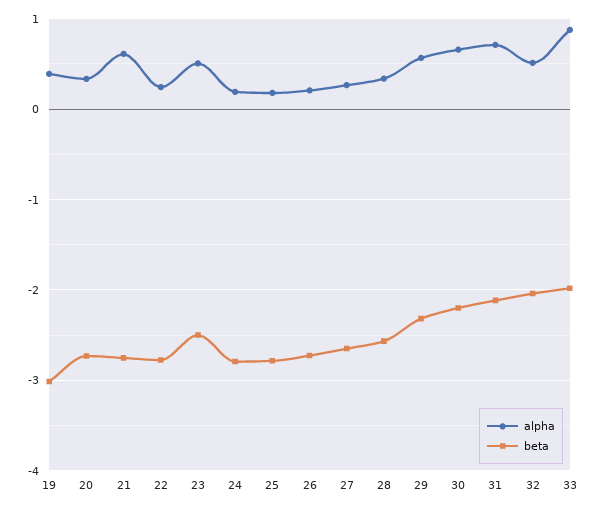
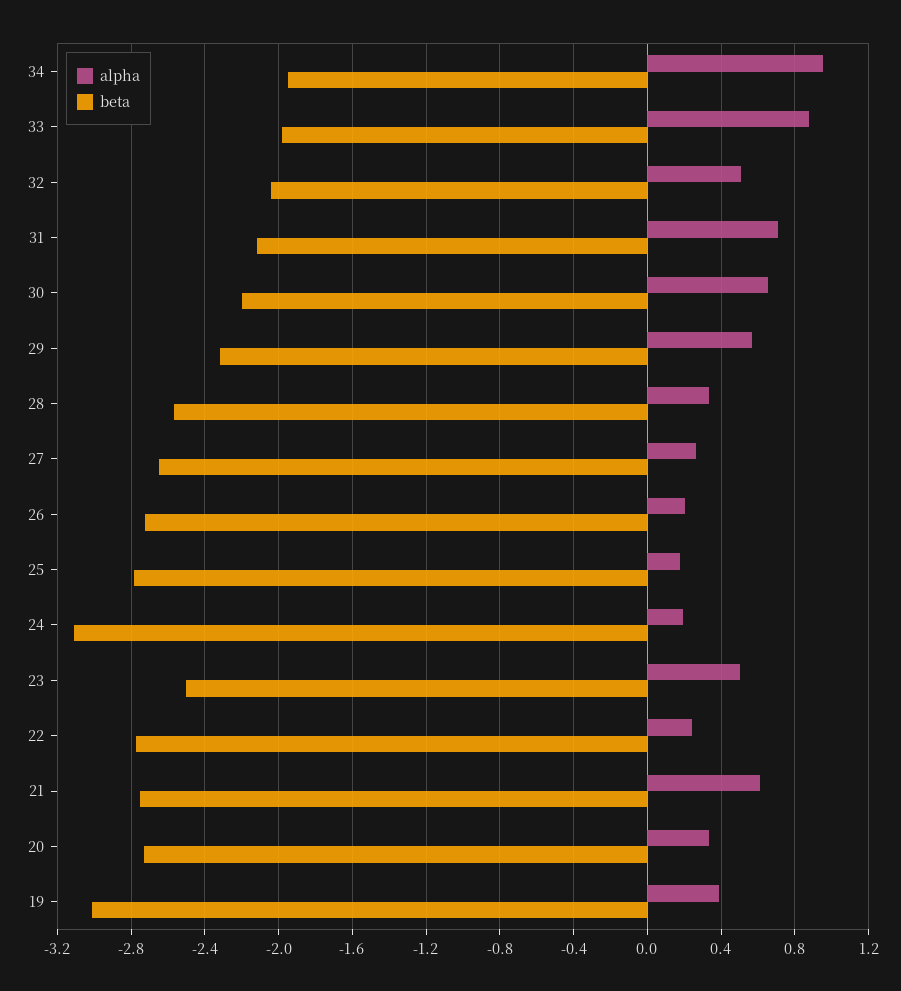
beta, 24: -2.8 -> -3.1
alpha, 34: none -> 0.95
beta, 34: none -> -1.95

